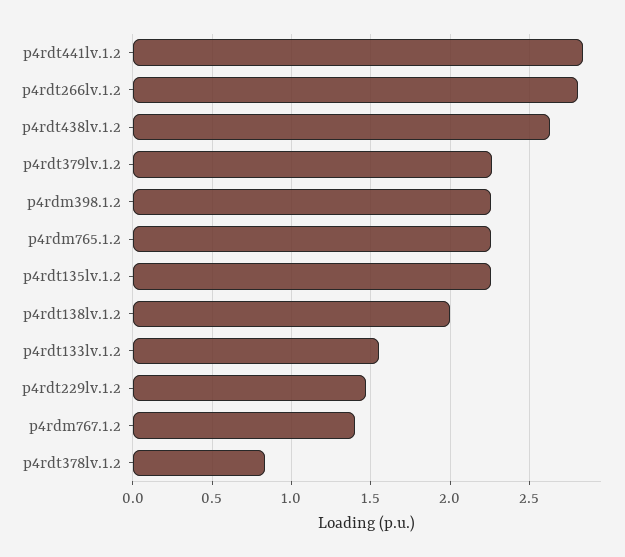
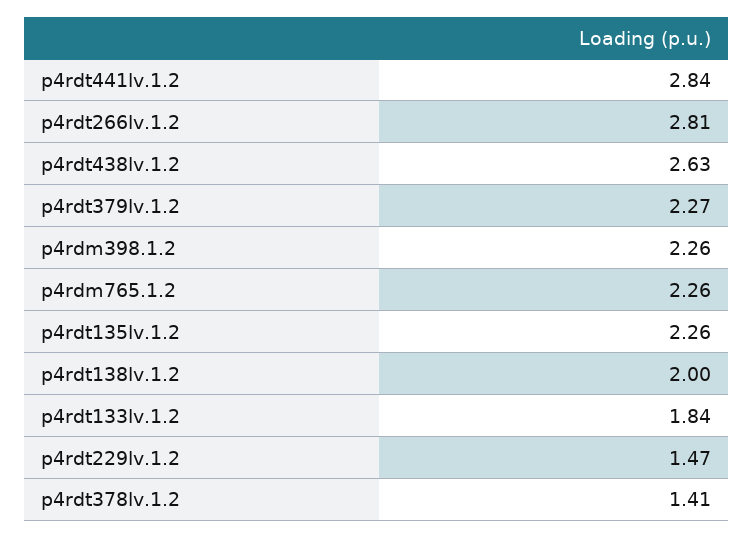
p4rdt133lv.1.2: 1.55 -> 1.84
p4rdm767.1.2: 1.4 -> none
p4rdt378lv.1.2: 0.85 -> 1.41

